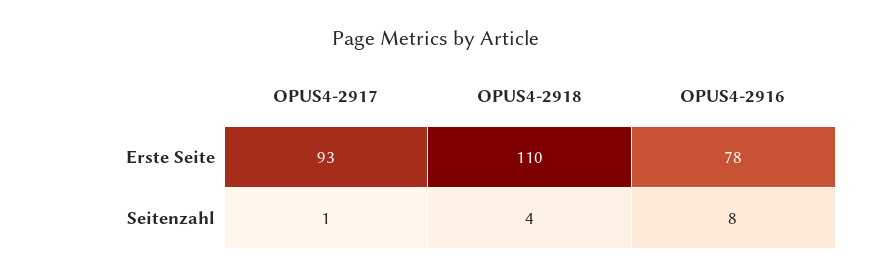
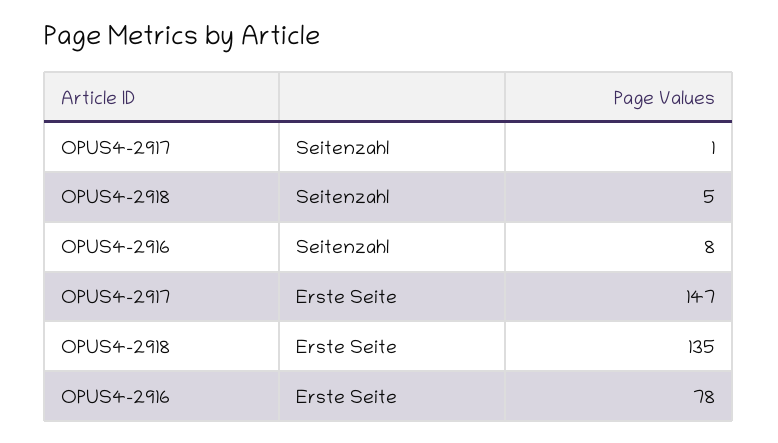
OPUS4-2917, Erste Seite: 93 -> 147
OPUS4-2918, Erste Seite: 110 -> 135
OPUS4-2918, Seitenzahl: 4 -> 5

